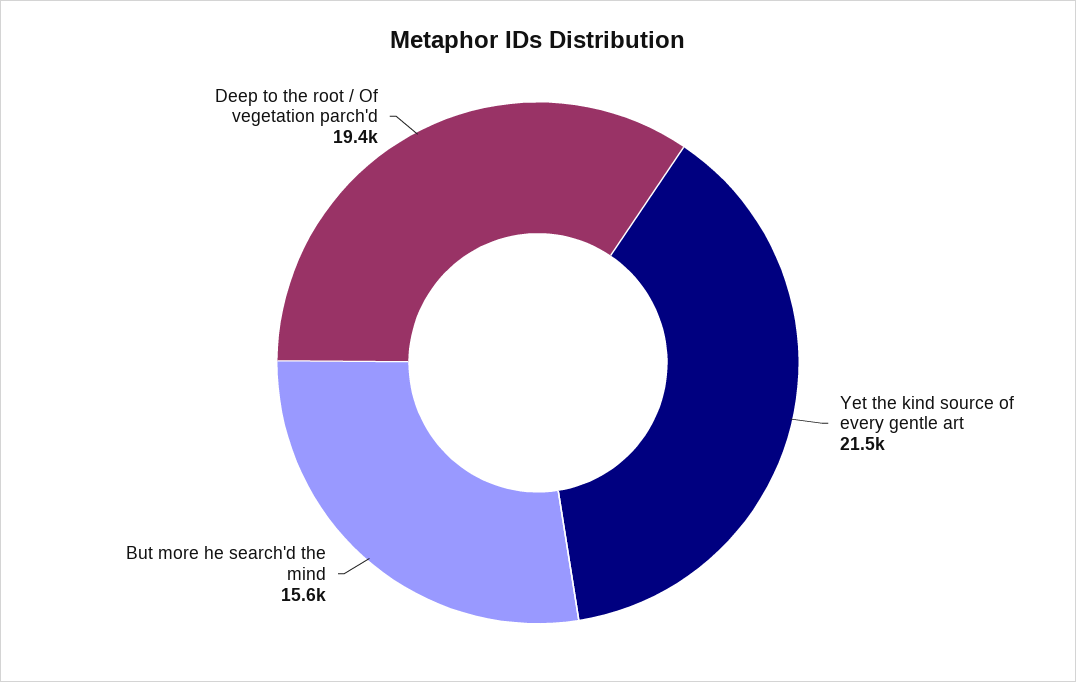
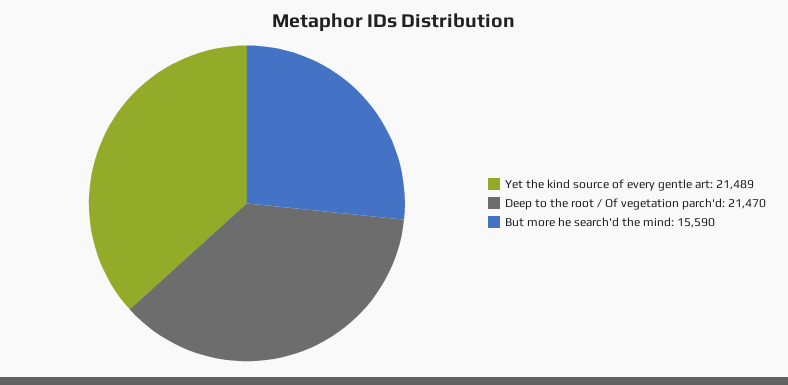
Deep to the root / Of vegetation parch'd: 19400 -> 21470

